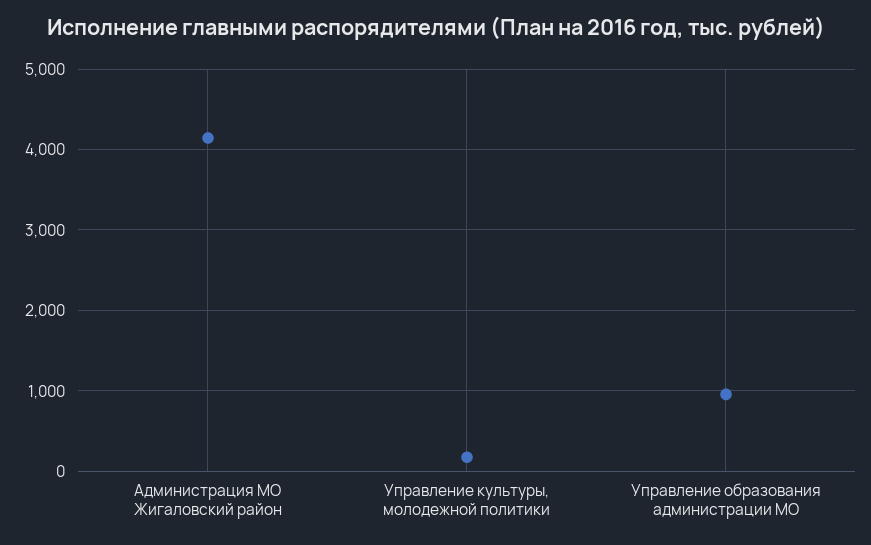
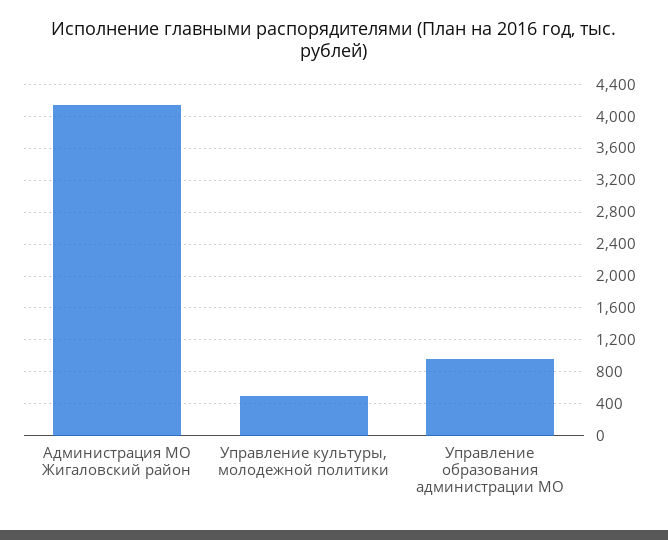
Управление культуры, молодежной политики: 200 -> 500

